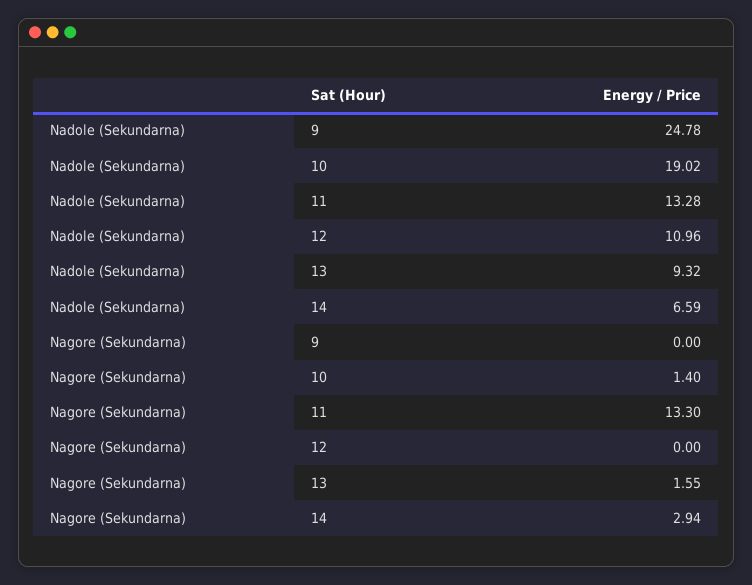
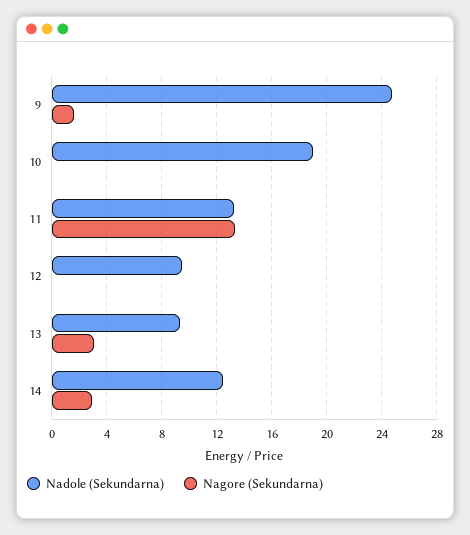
Nadole (Sekundarna), 12: 10.96 -> 9.5
Nadole (Sekundarna), 14: 6.59 -> 12.5
Nagore (Sekundarna), 9: 0 -> 1.5
Nagore (Sekundarna), 10: 1.4 -> 0
Nagore (Sekundarna), 13: 1.55 -> 3

